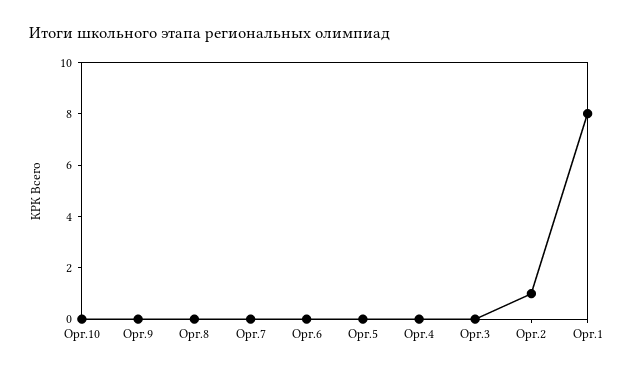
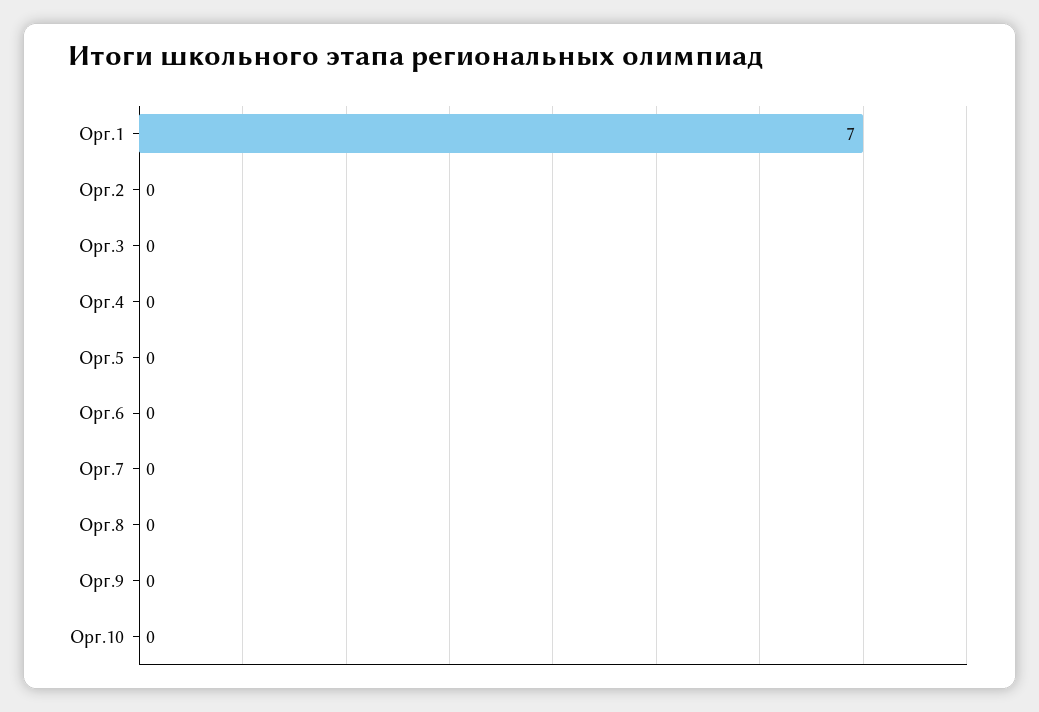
Орг.2: 1 -> 0
Орг.1: 8 -> 7

